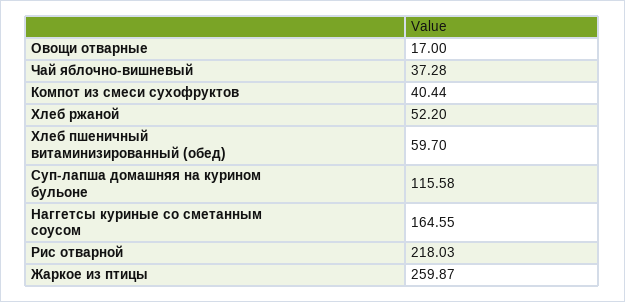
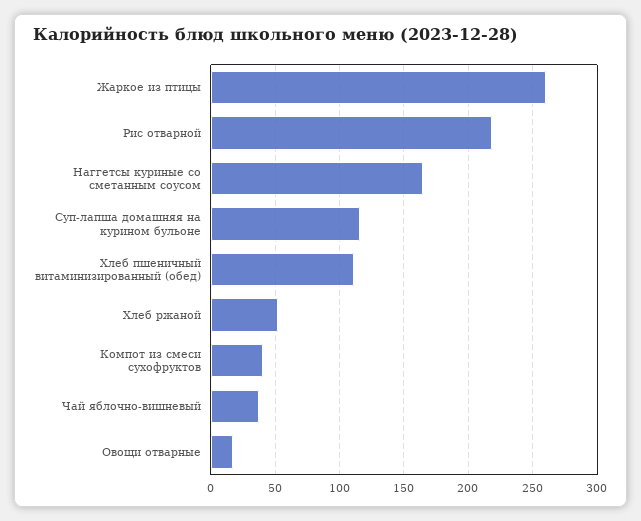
Хлеб пшеничный витаминизированный (обед): 59.7 -> 110

